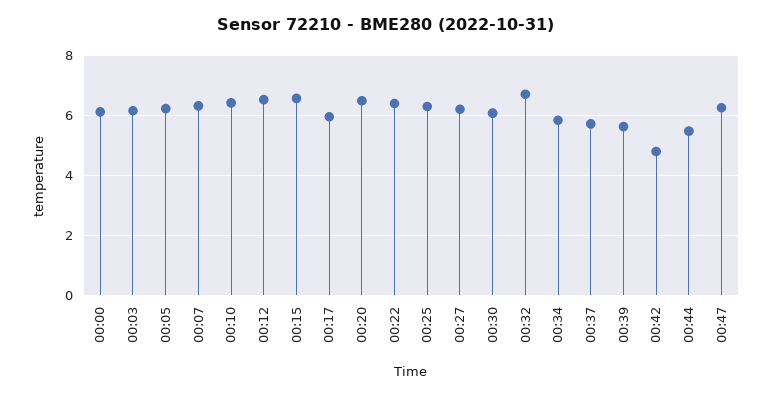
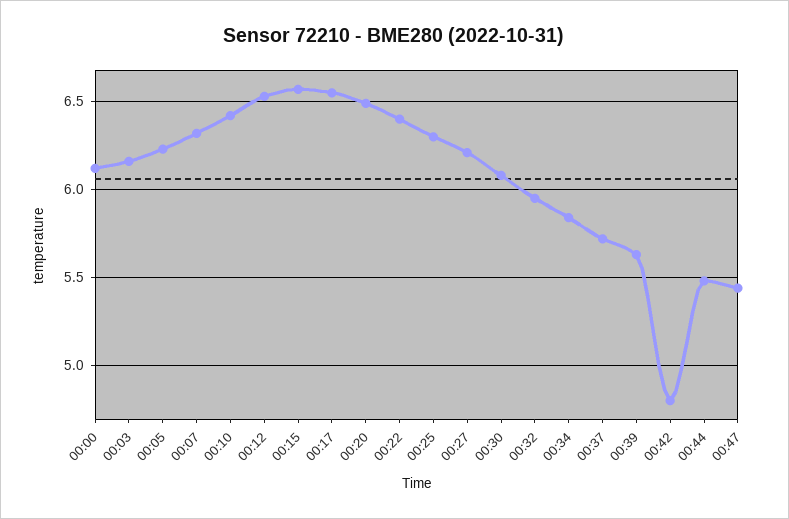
00:17: 6 -> 6.55
00:32: 6.75 -> 5.95
00:47: 6.25 -> 5.45

